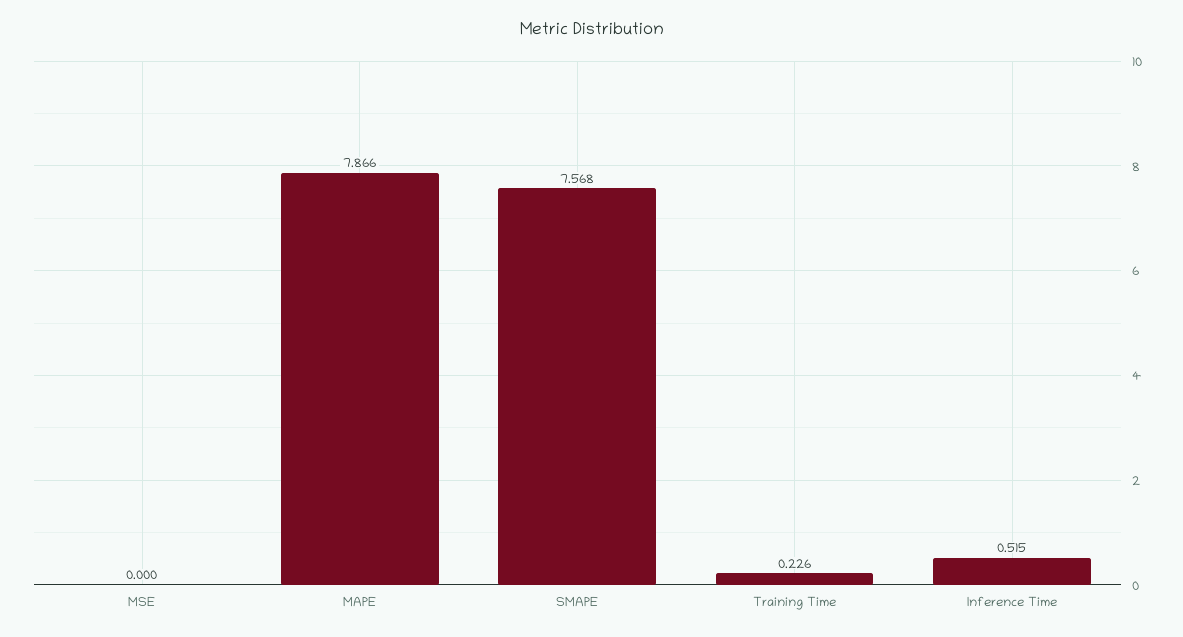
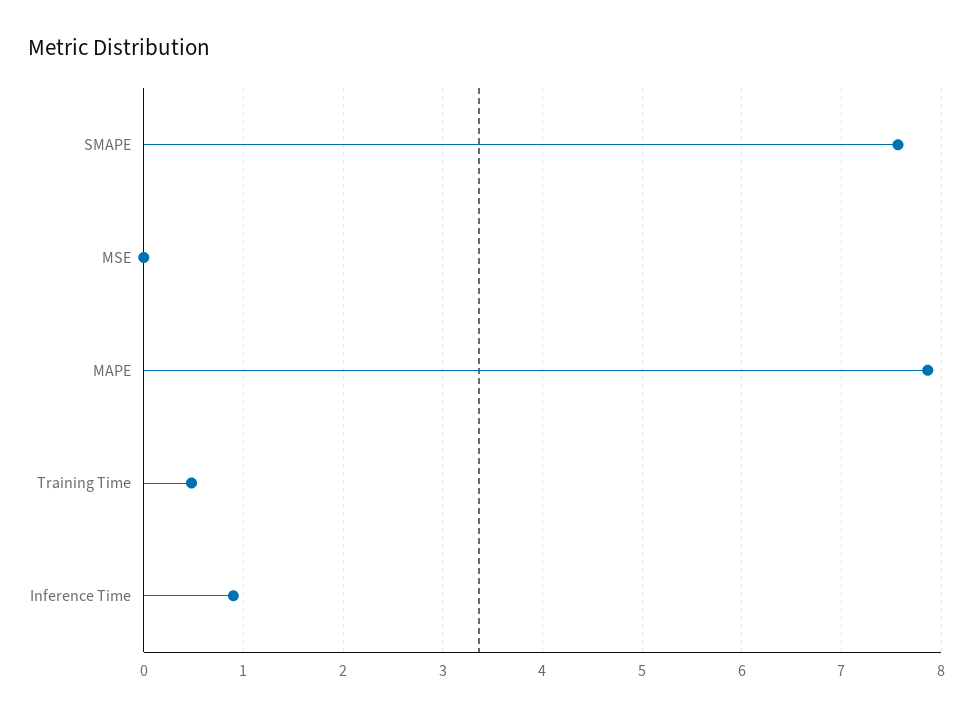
Training Time: 0.226 -> 0.5
Inference Time: 0.515 -> 0.9

